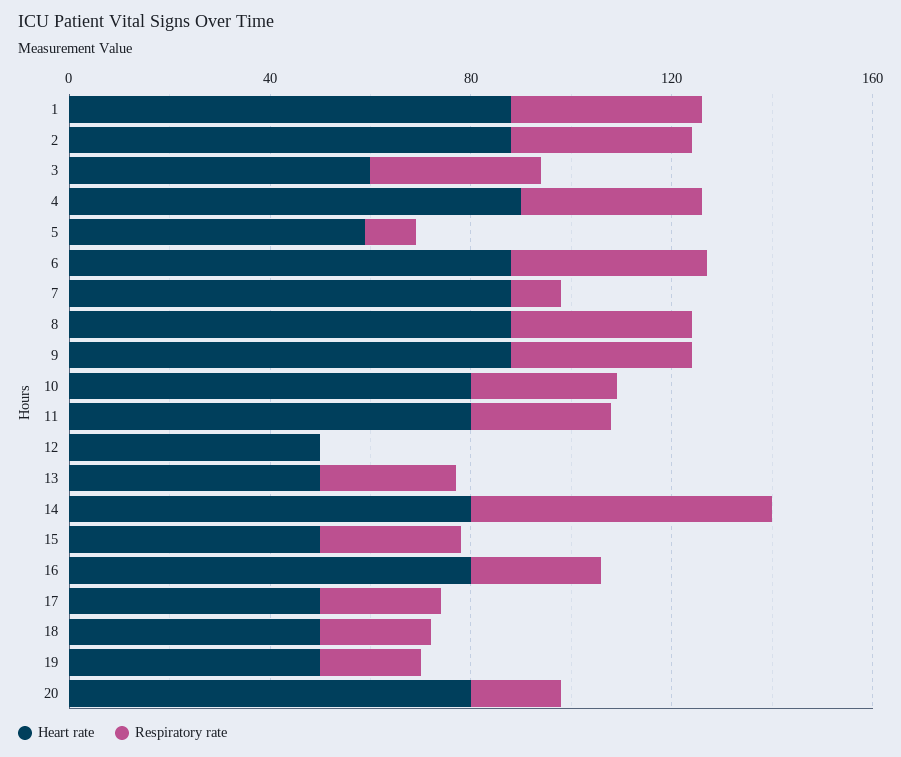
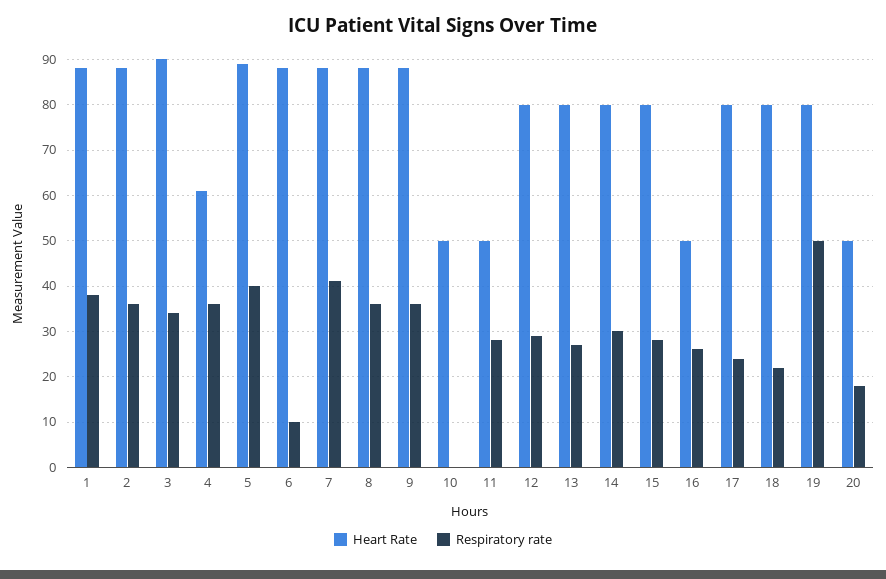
Heart rate, 3: 60 -> 90
Heart rate, 4: 90 -> 60
Heart rate, 5: 60 -> 90
Respiratory rate, 5: 10 -> 40
Respiratory rate, 6: 40 -> 10
Respiratory rate, 7: 10 -> 40
Heart rate, 10: 80 -> 50
Respiratory rate, 10: 30 -> 0
Heart rate, 11: 80 -> 50
Heart rate, 12: 50 -> 80
Respiratory rate, 12: 0 -> 30
Heart rate, 13: 50 -> 80
Respiratory rate, 14: 60 -> 30
Heart rate, 15: 50 -> 80
Heart rate, 16: 80 -> 50
Heart rate, 17: 50 -> 80
Heart rate, 18: 50 -> 80
Heart rate, 19: 50 -> 80
Respiratory rate, 19: 20 -> 50
Heart rate, 20: 80 -> 50

